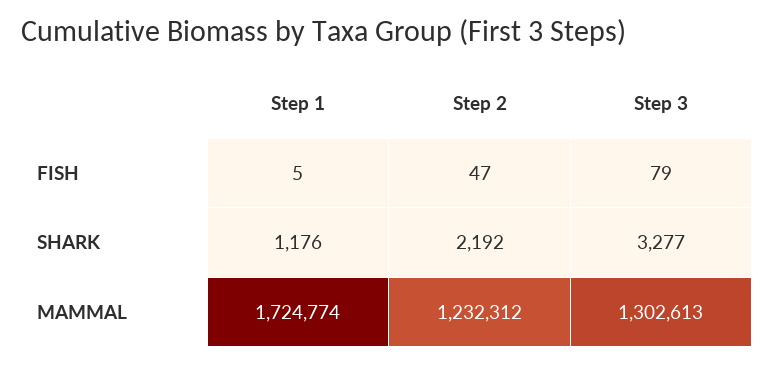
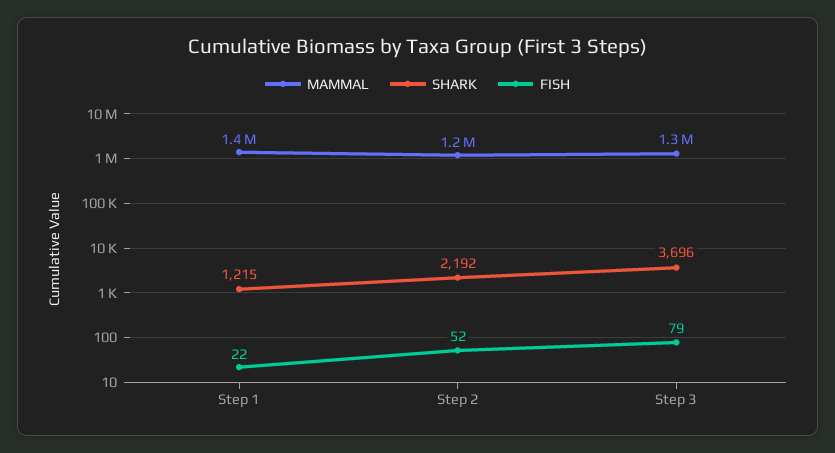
FISH, Step 1: 5 -> 22
FISH, Step 2: 47 -> 52
SHARK, Step 1: 1176 -> 1215
SHARK, Step 3: 3277 -> 3696
MAMMAL, Step 1: 1724774 -> 1400000

